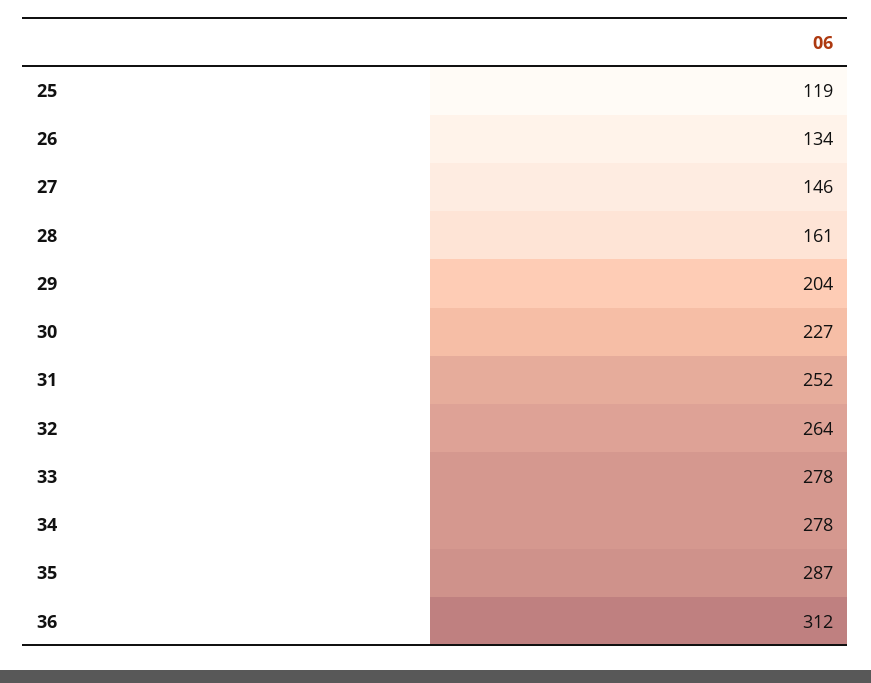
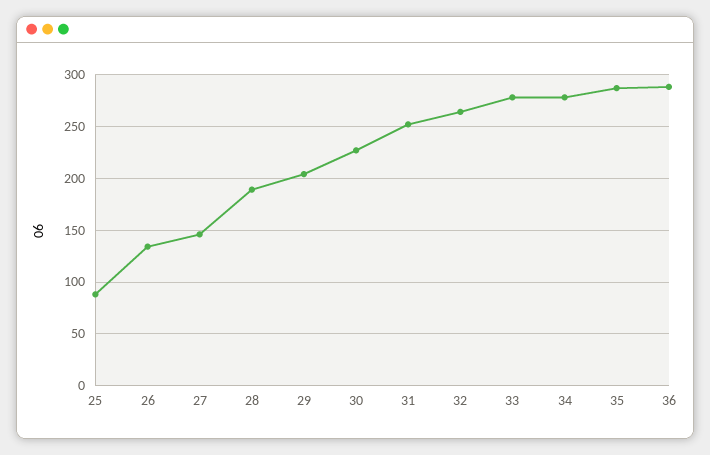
25: 119 -> 90
28: 161 -> 190
36: 312 -> 290

